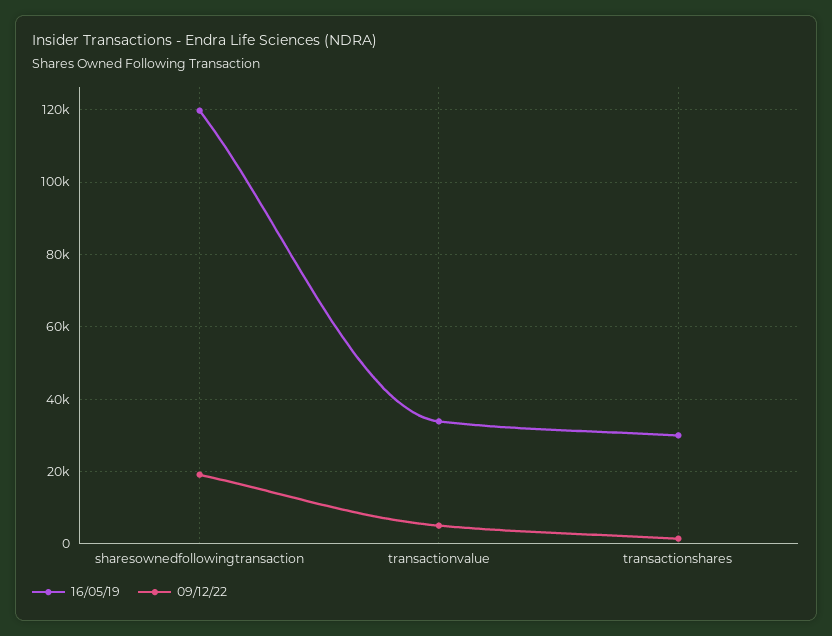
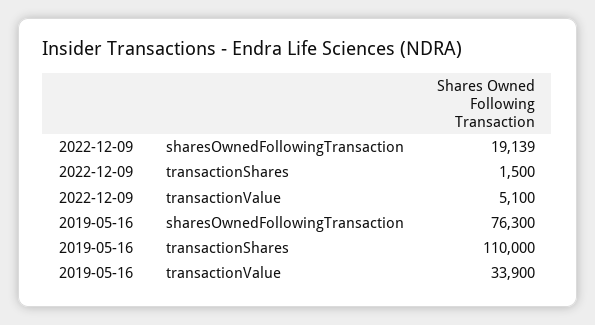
16/05/19, sharesownedfollowingtransaction: 120000 -> 76300
16/05/19, transactionshares: 30000 -> 110000

